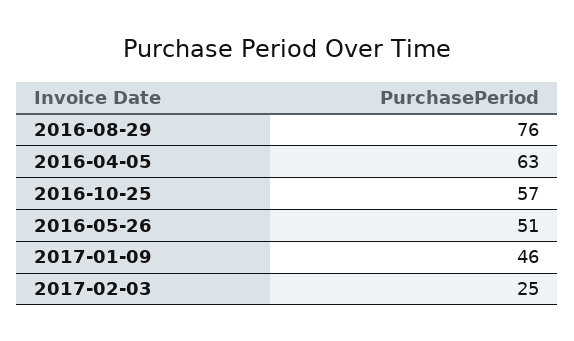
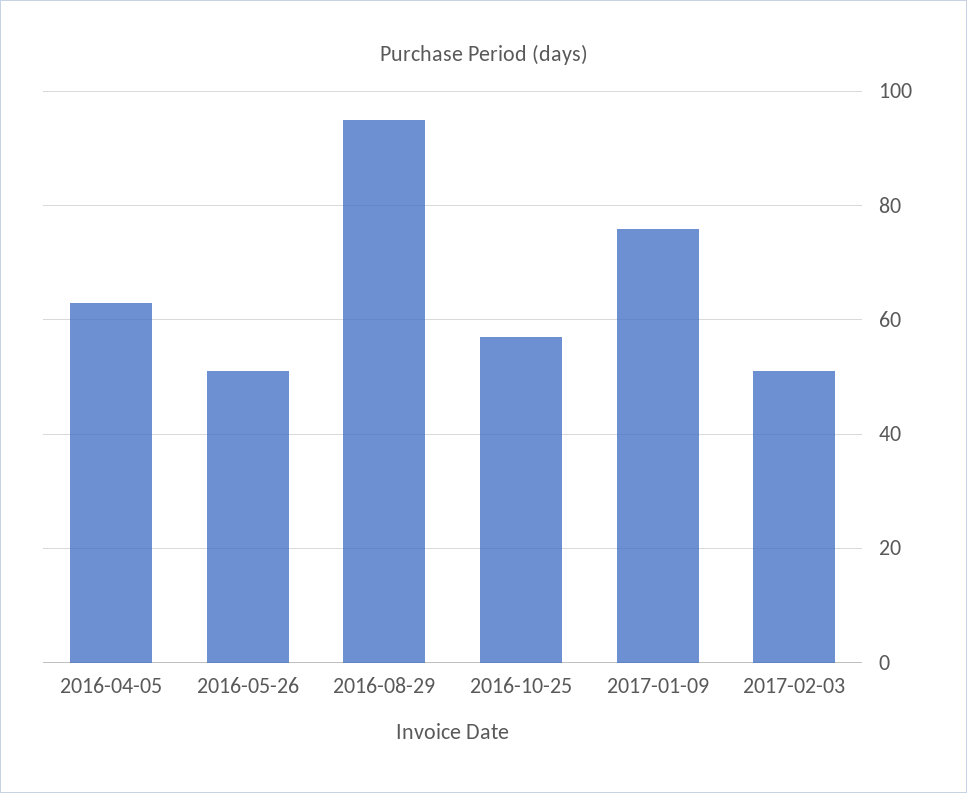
2016-08-29: 76 -> 95
2017-01-09: 46 -> 75
2017-02-03: 25 -> 50

